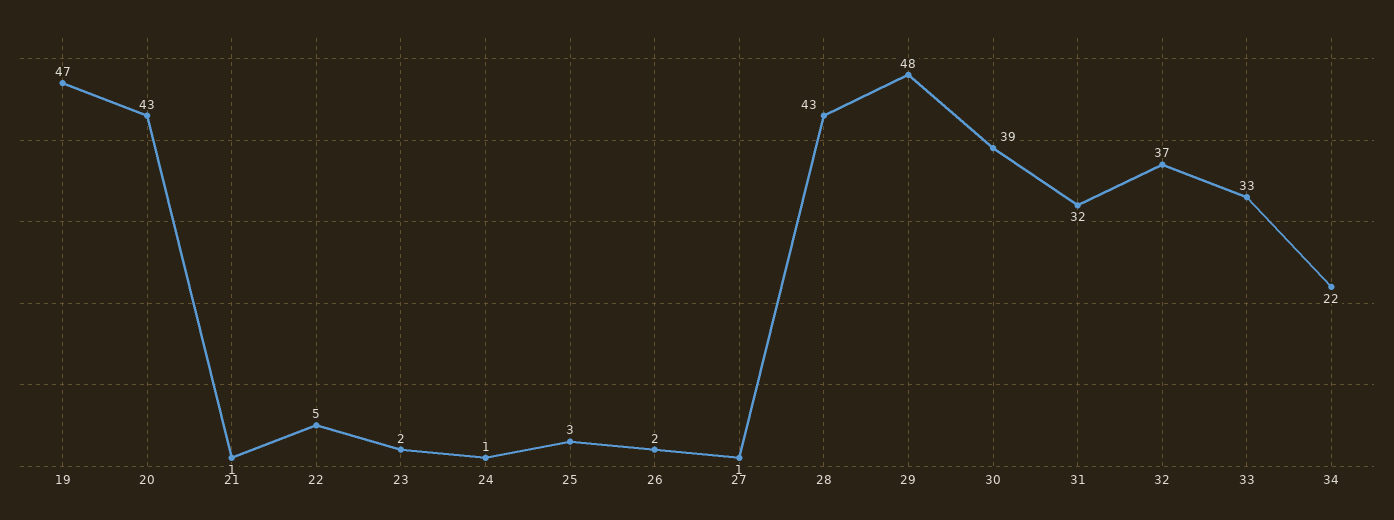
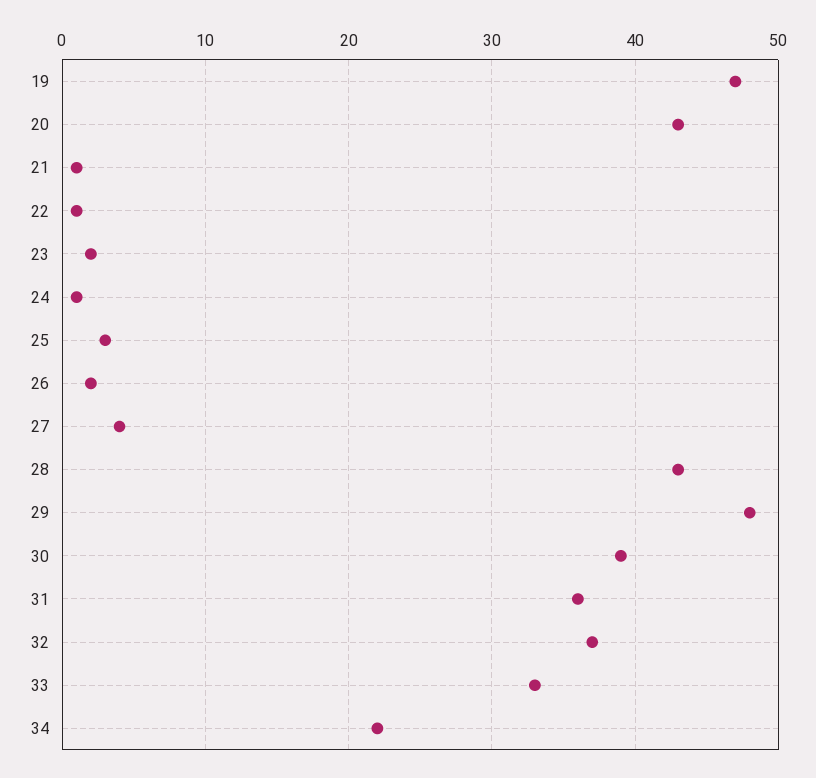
22: 5 -> 1
27: 1 -> 4
31: 32 -> 36

